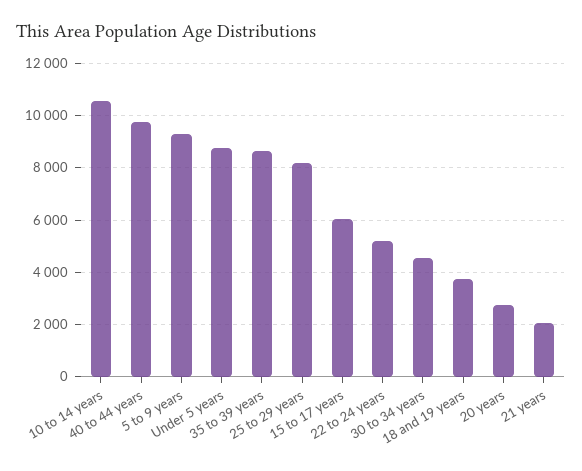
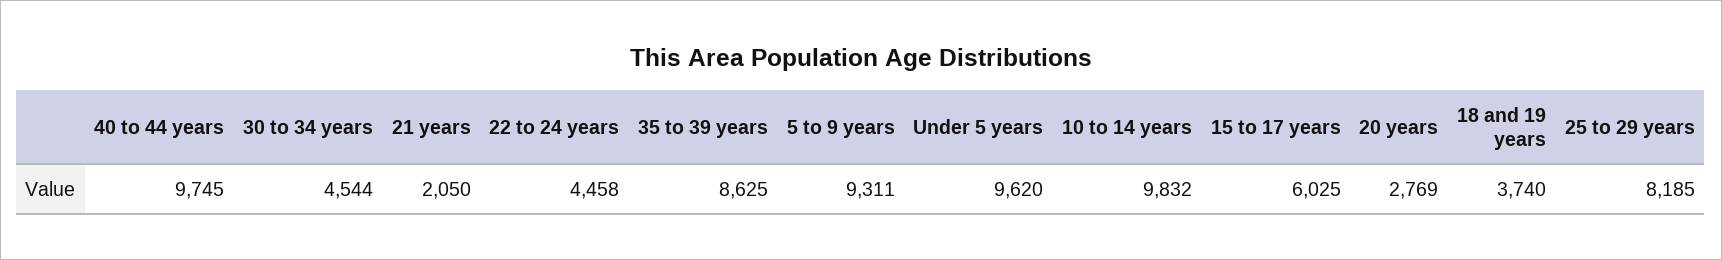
10 to 14 years: 10500 -> 9832
Under 5 years: 8750 -> 9620
22 to 24 years: 5250 -> 4458

